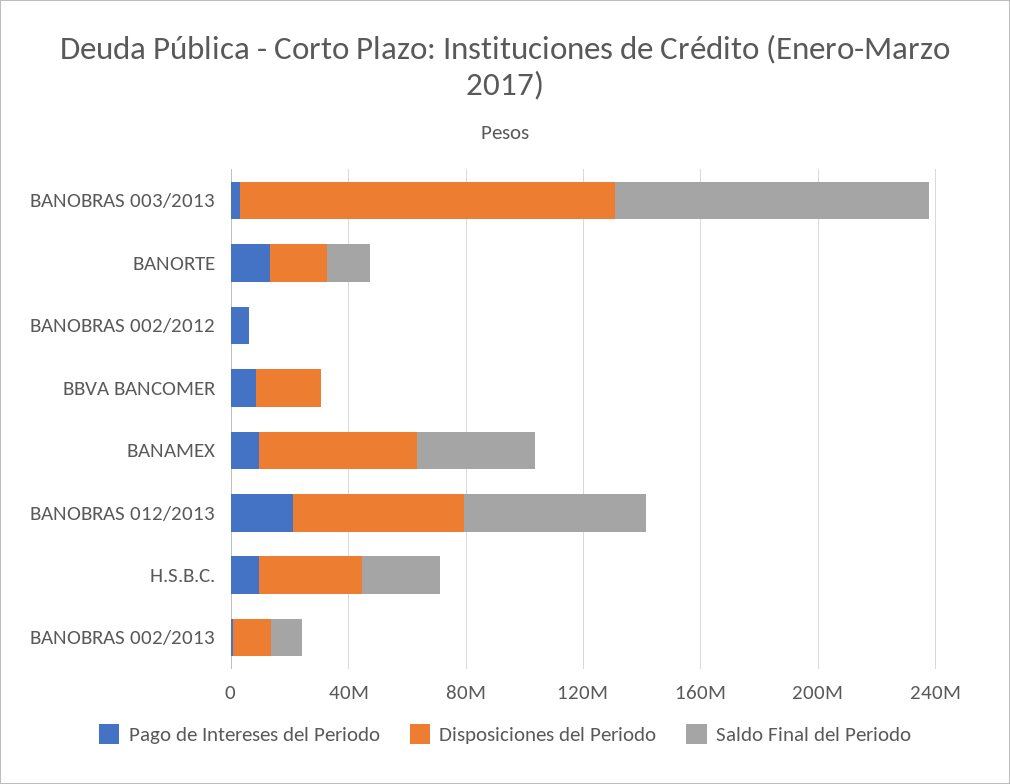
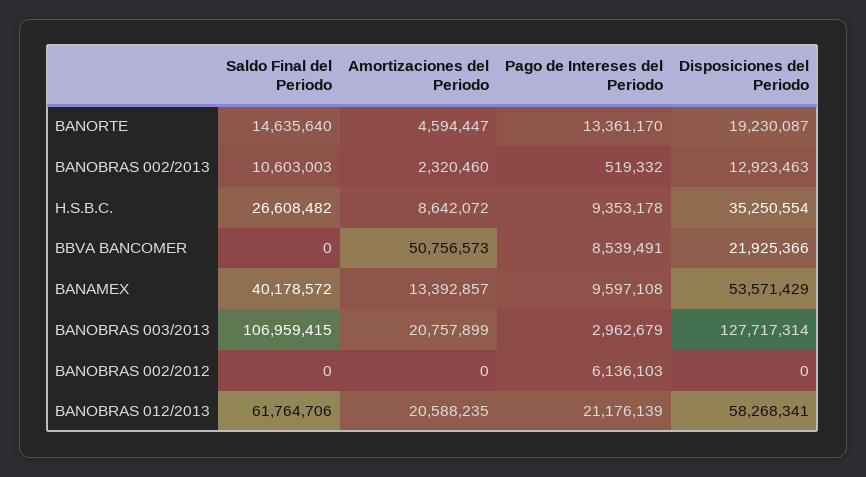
Amortizaciones del Periodo, BANORTE: none -> 4594447
Amortizaciones del Periodo, BANOBRAS 002/2013: none -> 2320460
Amortizaciones del Periodo, H.S.B.C.: none -> 8642072
Amortizaciones del Periodo, BBVA BANCOMER: none -> 50756573
Amortizaciones del Periodo, BANAMEX: none -> 13392857
Amortizaciones del Periodo, BANOBRAS 003/2013: none -> 20757899
Amortizaciones del Periodo, BANOBRAS 002/2012: none -> 0
Amortizaciones del Periodo, BANOBRAS 012/2013: none -> 20588235

